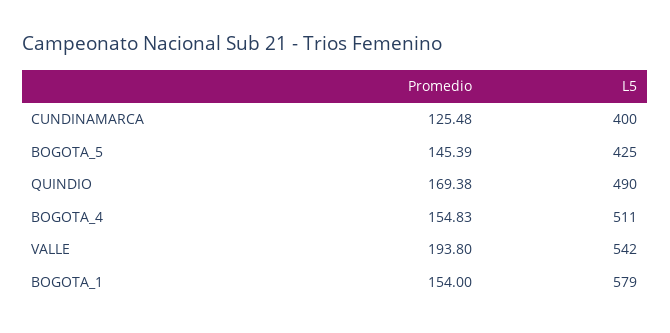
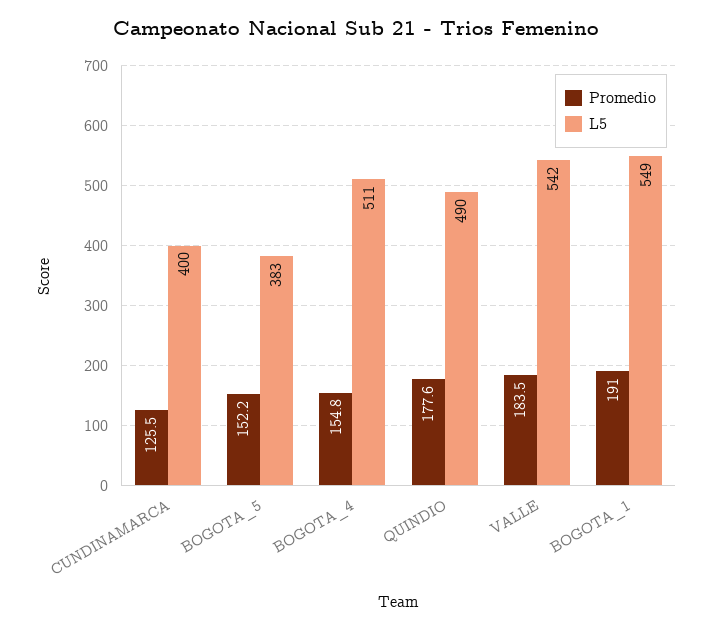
Promedio, BOGOTA_5: 145.39 -> 152.2
L5, BOGOTA_5: 425 -> 383
Promedio, QUINDIO: 169.38 -> 177.6
Promedio, VALLE: 193.8 -> 183.5
Promedio, BOGOTA_1: 154 -> 191
L5, BOGOTA_1: 579 -> 549

